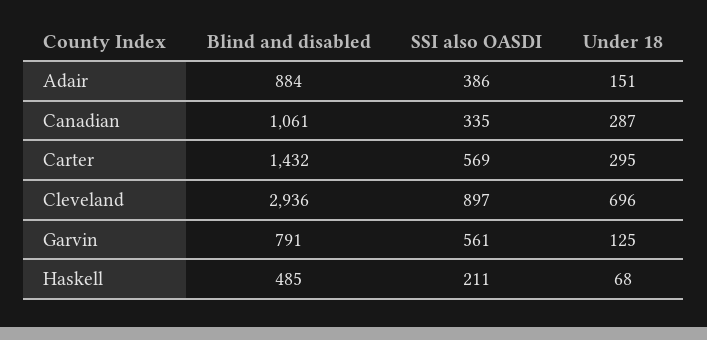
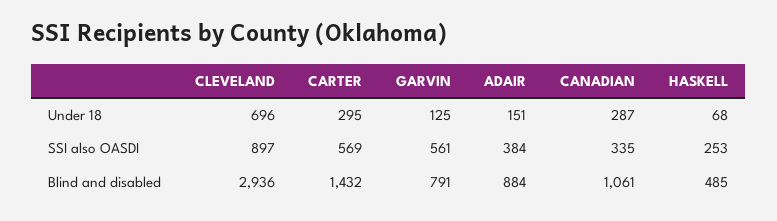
SSI also OASDI, Adair: 386 -> 384
SSI also OASDI, Haskell: 211 -> 253

